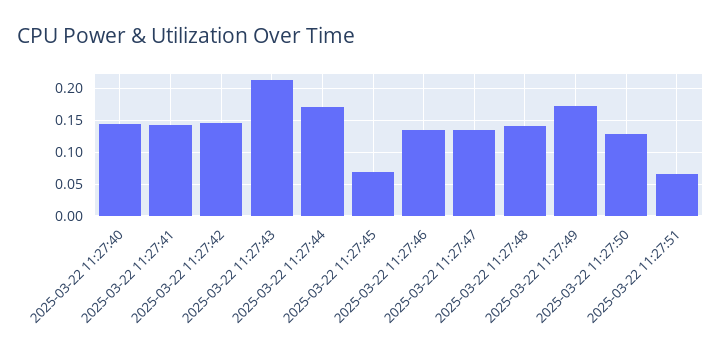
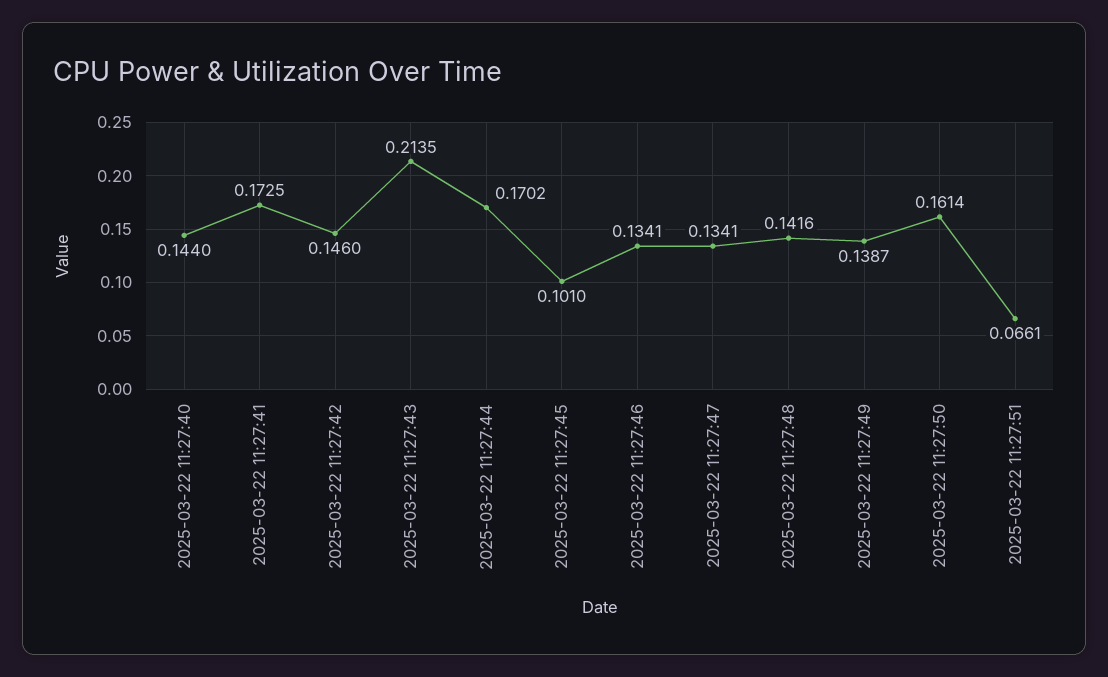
2025-03-22 11:27:41: 0.14 -> 0.1725
2025-03-22 11:27:45: 0.07 -> 0.101
2025-03-22 11:27:49: 0.17 -> 0.1387
2025-03-22 11:27:50: 0.13 -> 0.1614

